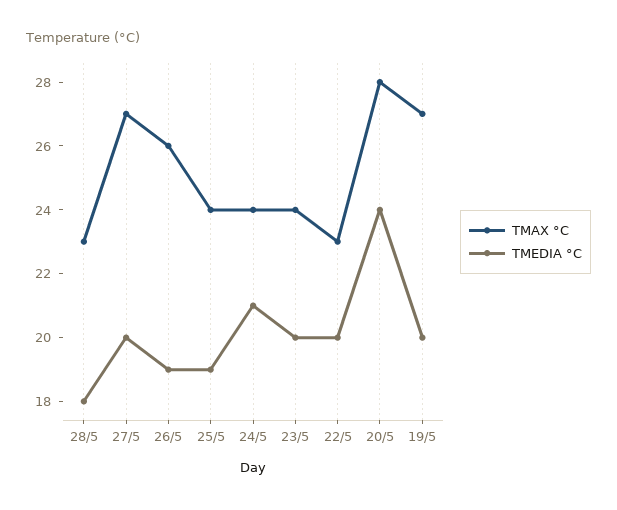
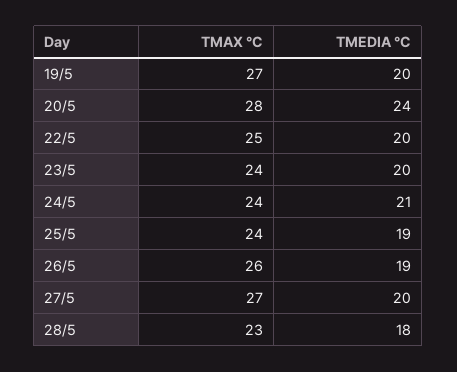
TMAX °C, 22/5: 23 -> 25

